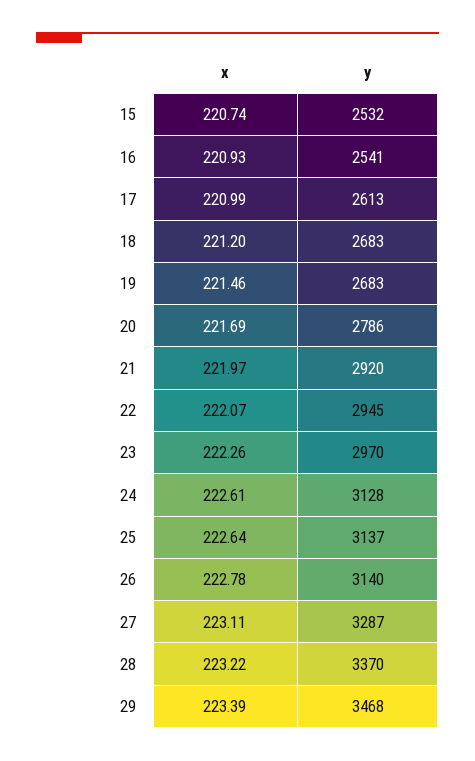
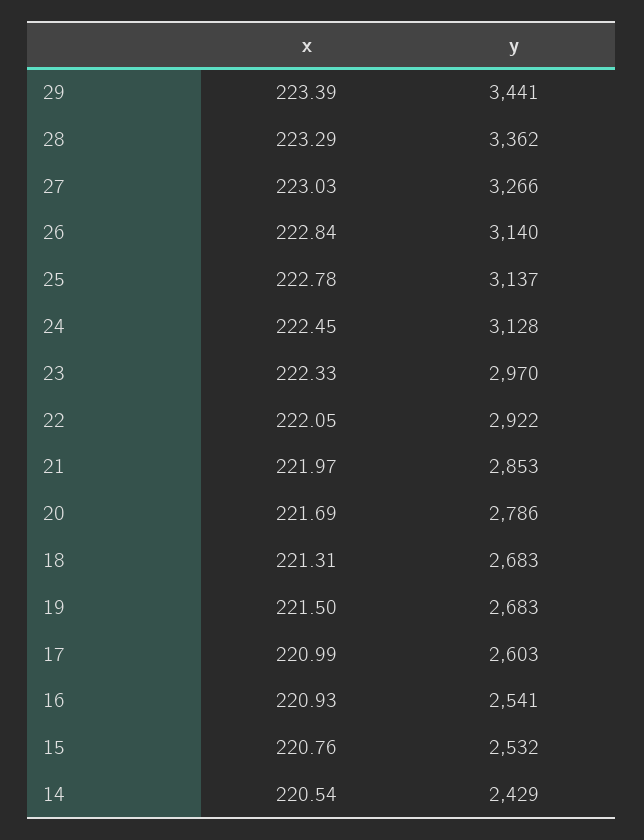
x, 15: 220.74 -> 220.76
y, 17: 2613 -> 2603
x, 18: 221.2 -> 221.31
x, 19: 221.46 -> 221.5
y, 21: 2920 -> 2853
x, 22: 222.07 -> 222.05
y, 22: 2945 -> 2922
x, 23: 222.26 -> 222.33
x, 24: 222.61 -> 222.45
x, 25: 222.64 -> 222.78
x, 26: 222.78 -> 222.84
x, 27: 223.11 -> 223.03
y, 27: 3287 -> 3266
x, 28: 223.22 -> 223.29
y, 28: 3370 -> 3362
y, 29: 3468 -> 3441
x, 14: none -> 220.54
y, 14: none -> 2429

